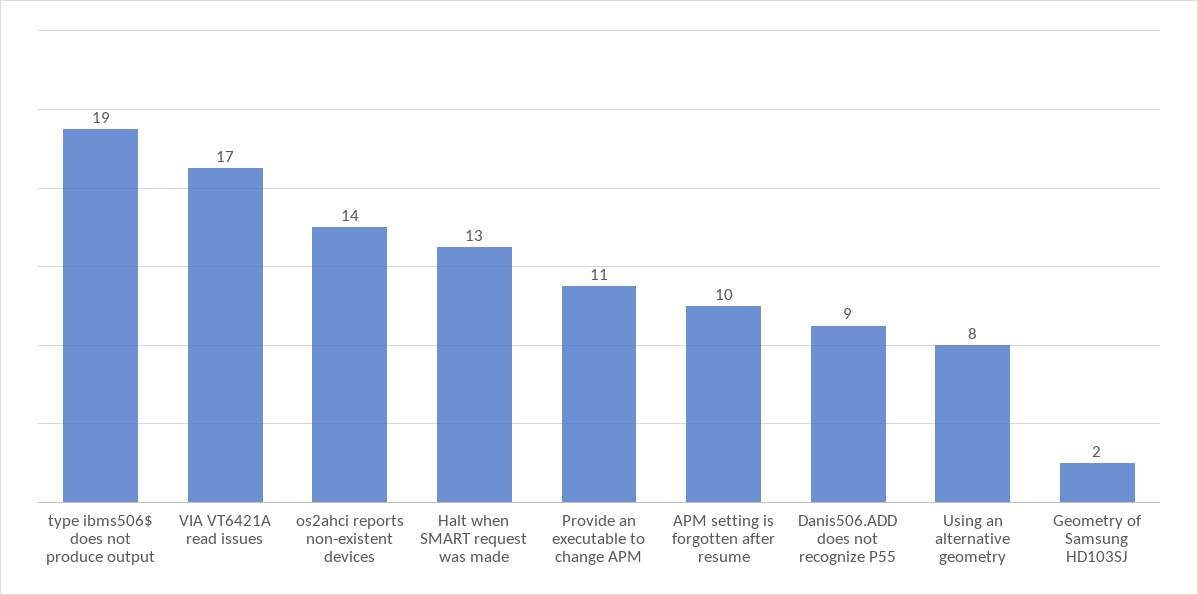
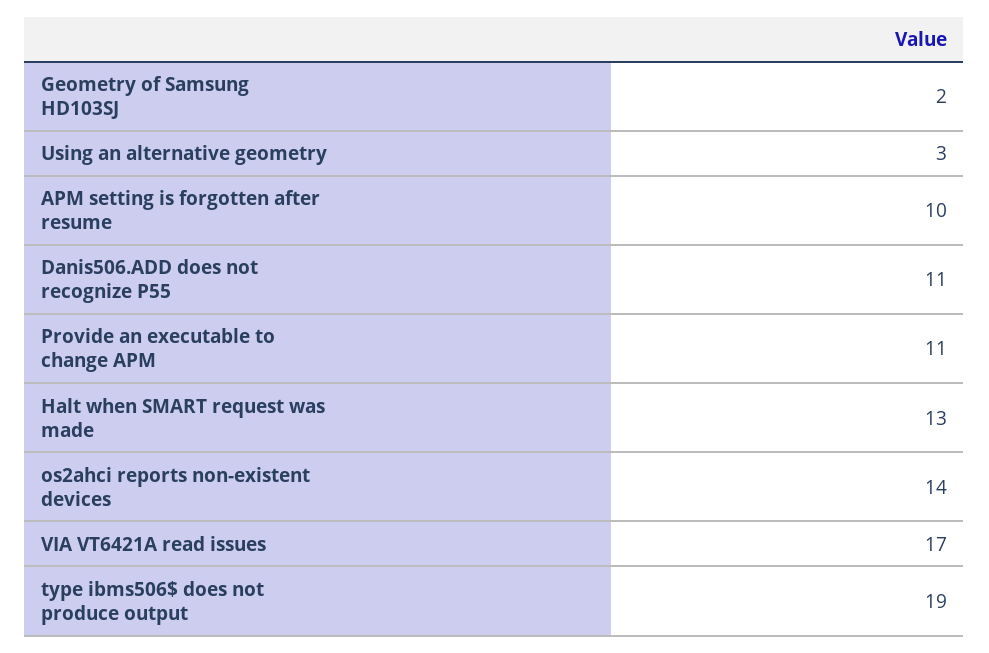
Danis506.ADD does not recognize P55: 9 -> 11
Using an alternative geometry: 8 -> 3

